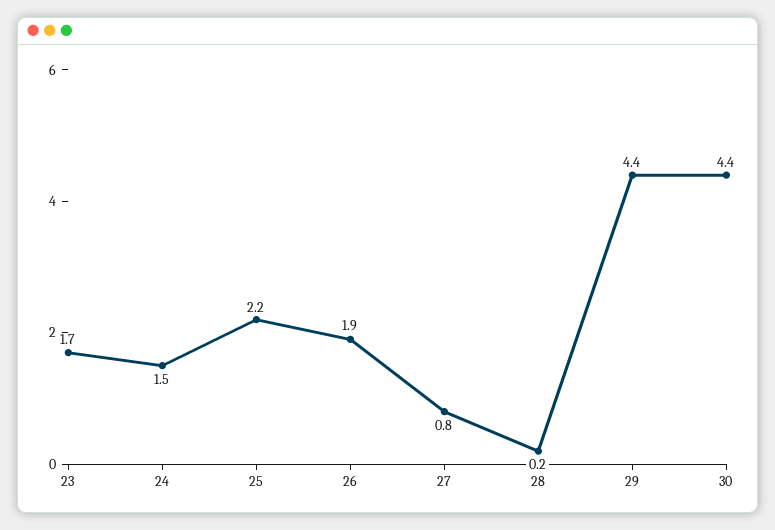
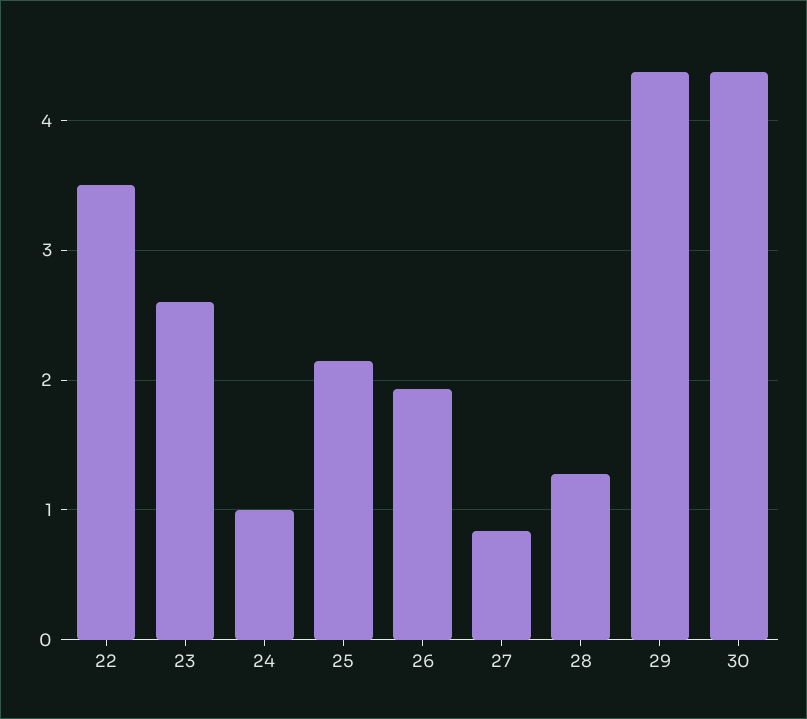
23: 1.7 -> 2.6
24: 1.5 -> 1
28: 0.2 -> 1.3
22: none -> 3.5

